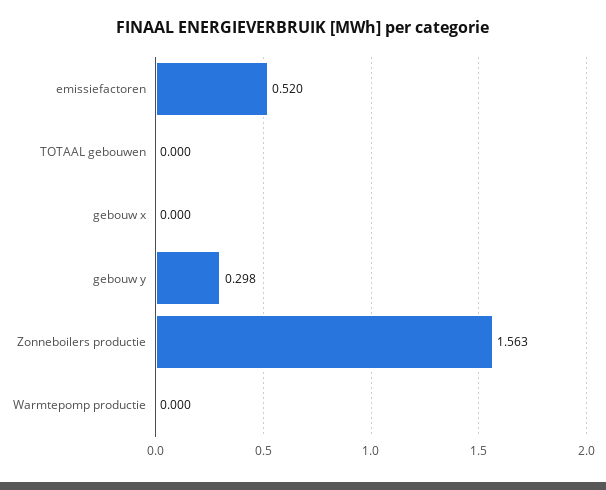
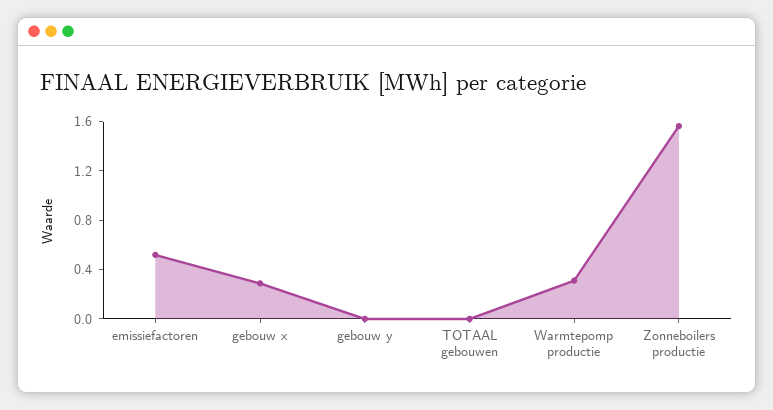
gebouw x: 0 -> 0.3
gebouw y: 0.298 -> 0
Warmtepomp productie: 0 -> 0.3

